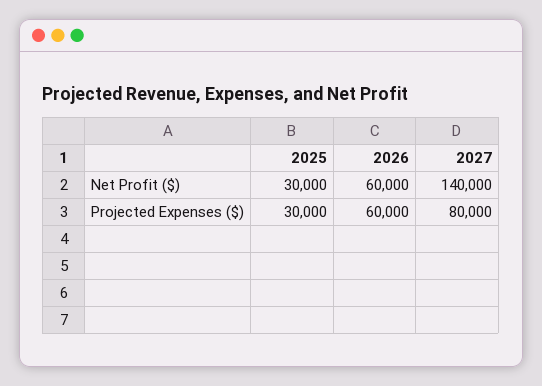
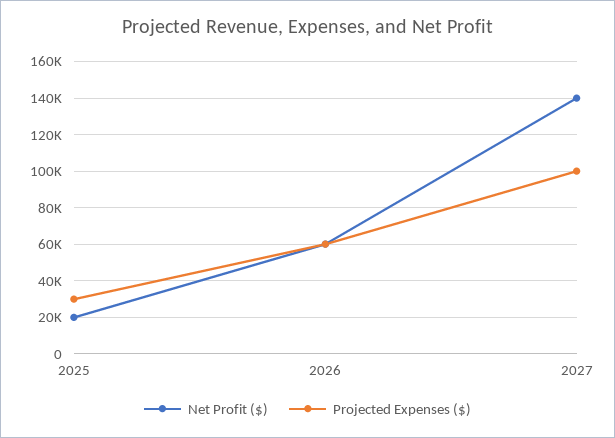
Net Profit ($), 2025: 30000 -> 20000
Projected Expenses ($), 2027: 80000 -> 100000

